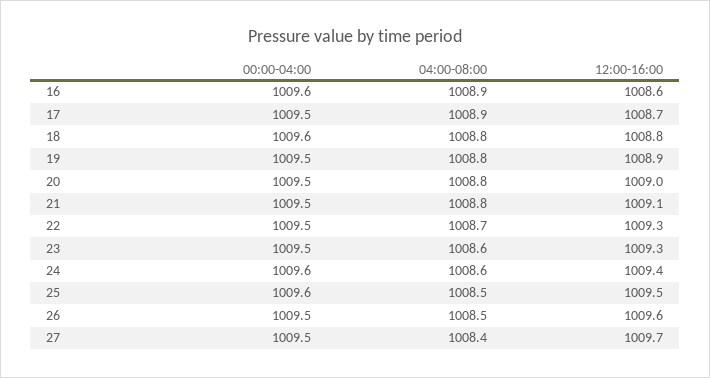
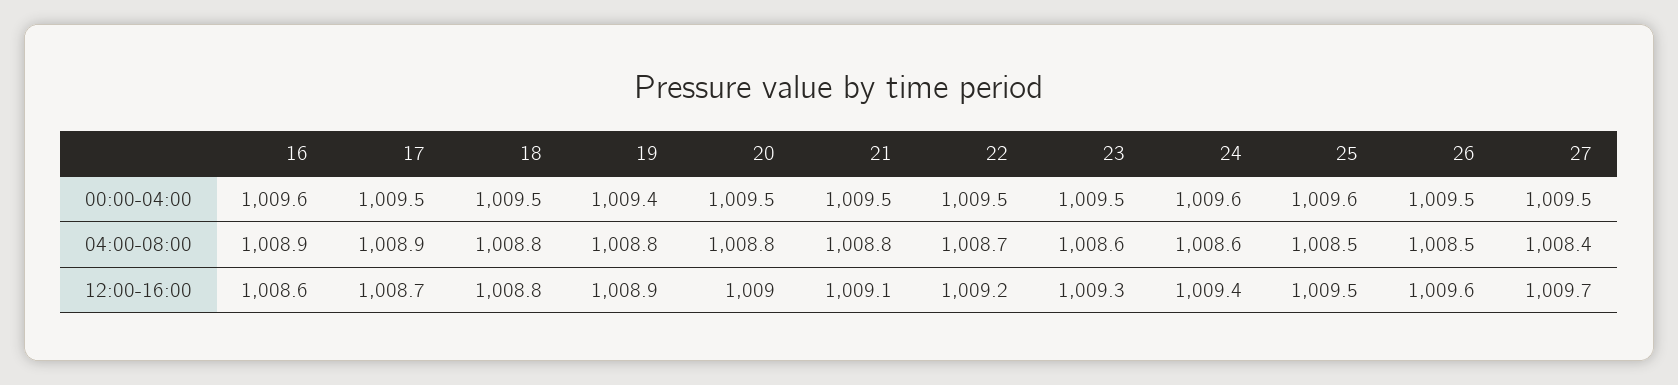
00:00-04:00, 18: 1009.6 -> 1009.5
00:00-04:00, 19: 1009.5 -> 1009.4
12:00-16:00, 22: 1009.3 -> 1009.2

